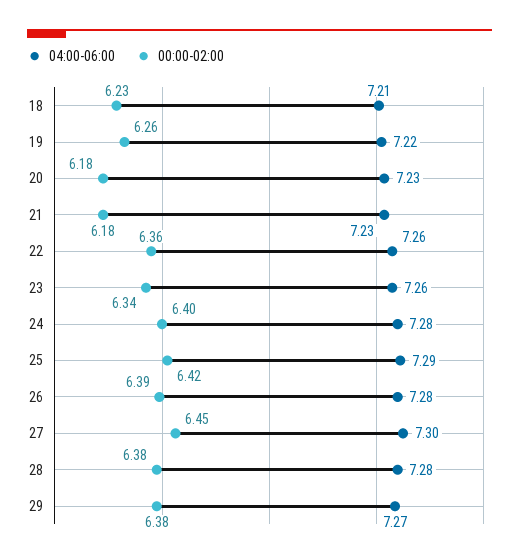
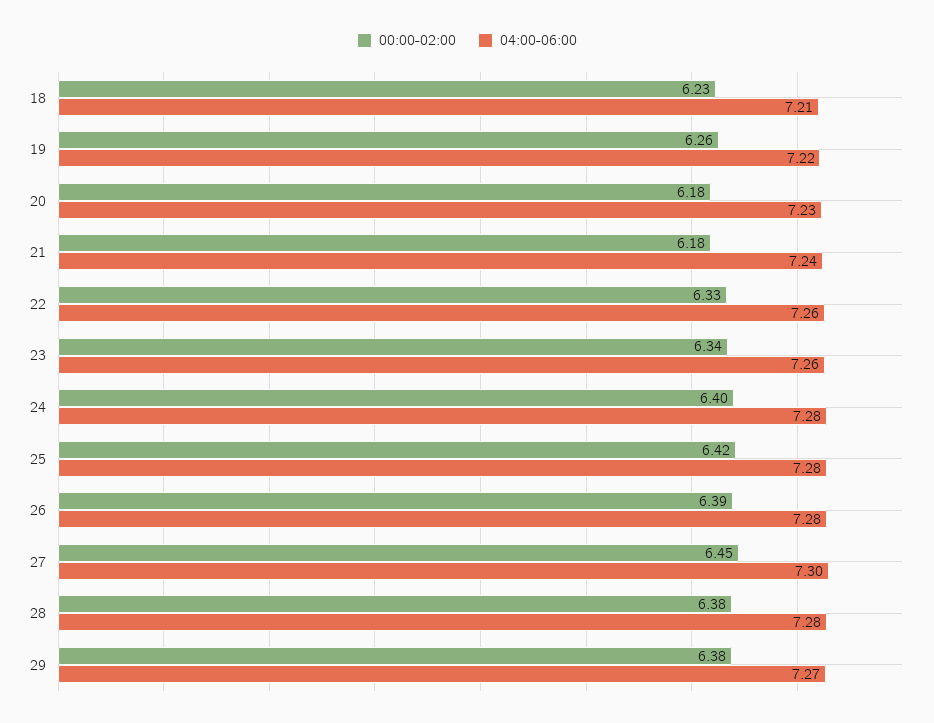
04:00-06:00, 21: 7.23 -> 7.24
00:00-02:00, 22: 6.36 -> 6.33
04:00-06:00, 25: 7.29 -> 7.28

